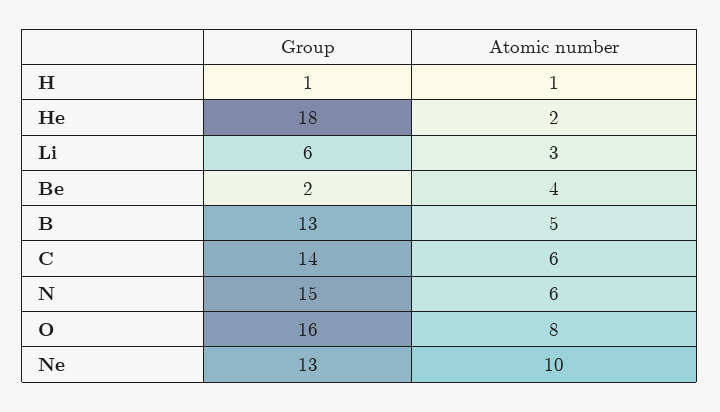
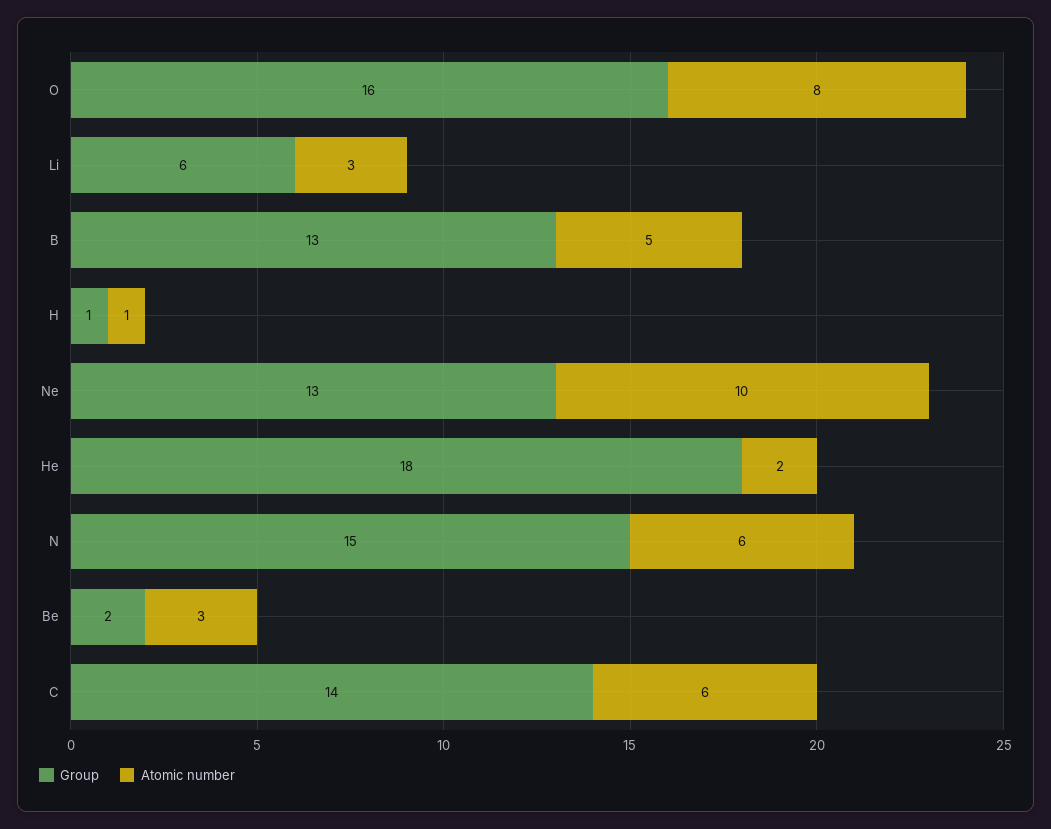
Atomic number, Be: 4 -> 3

